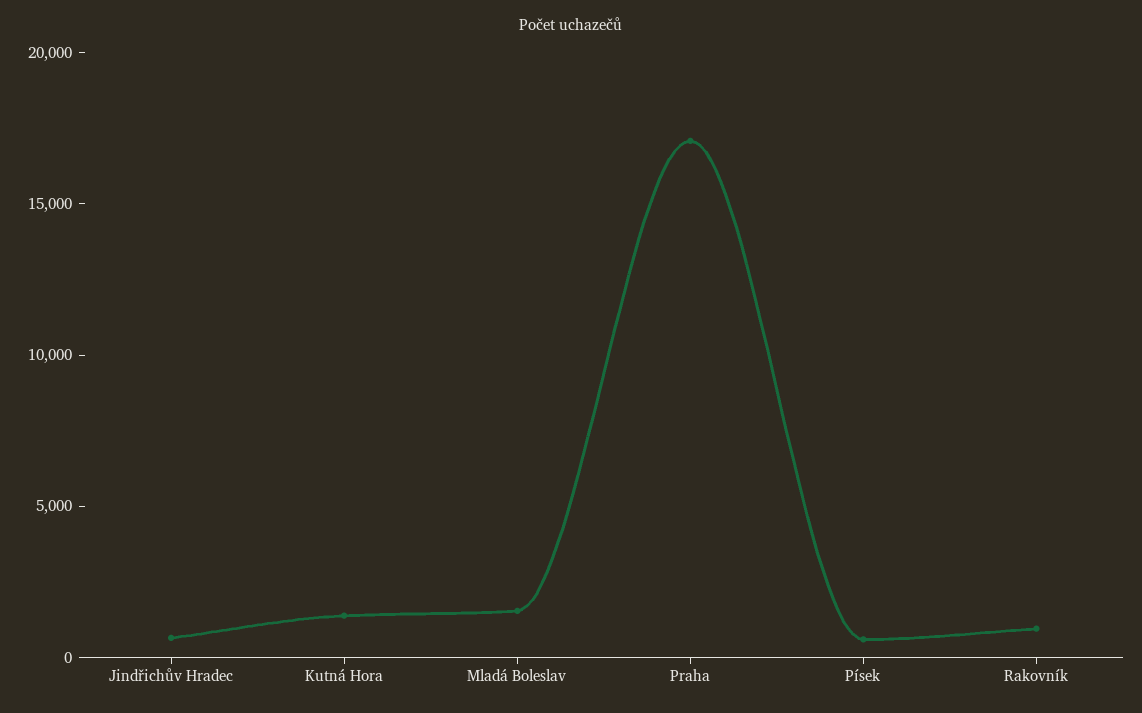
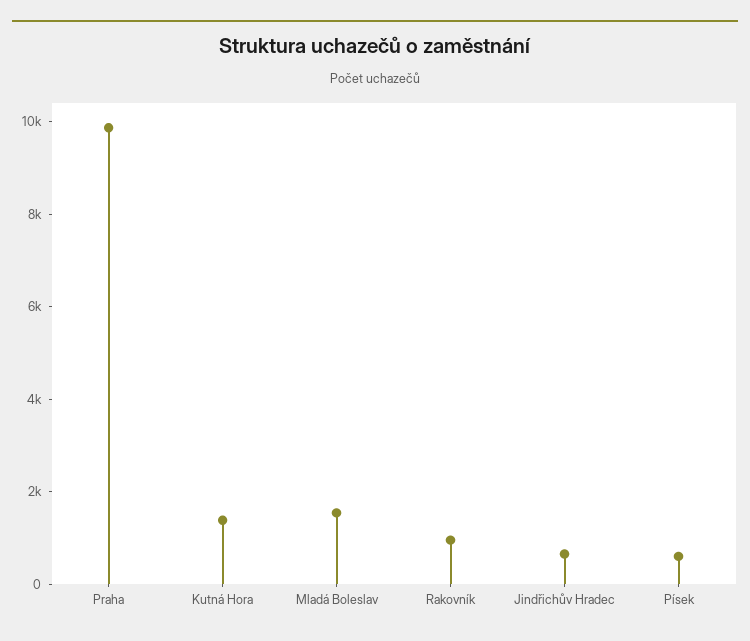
Praha: 17000 -> 10000

